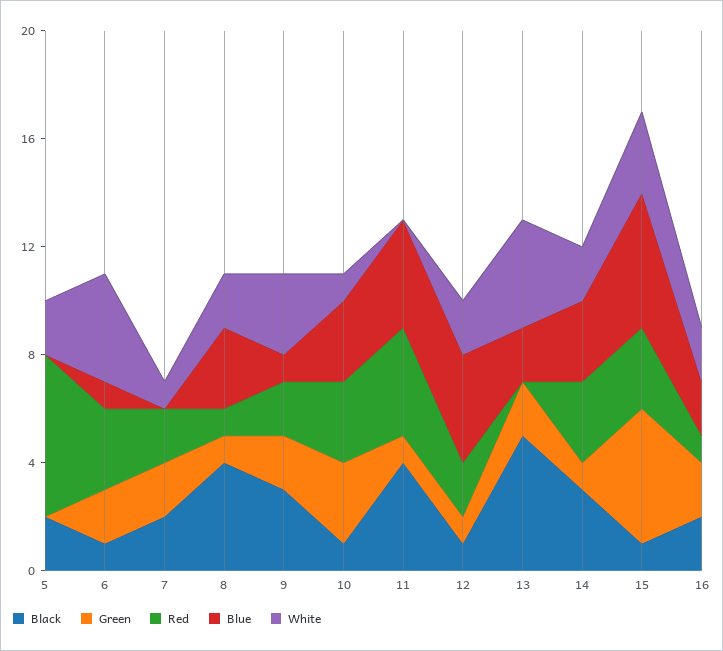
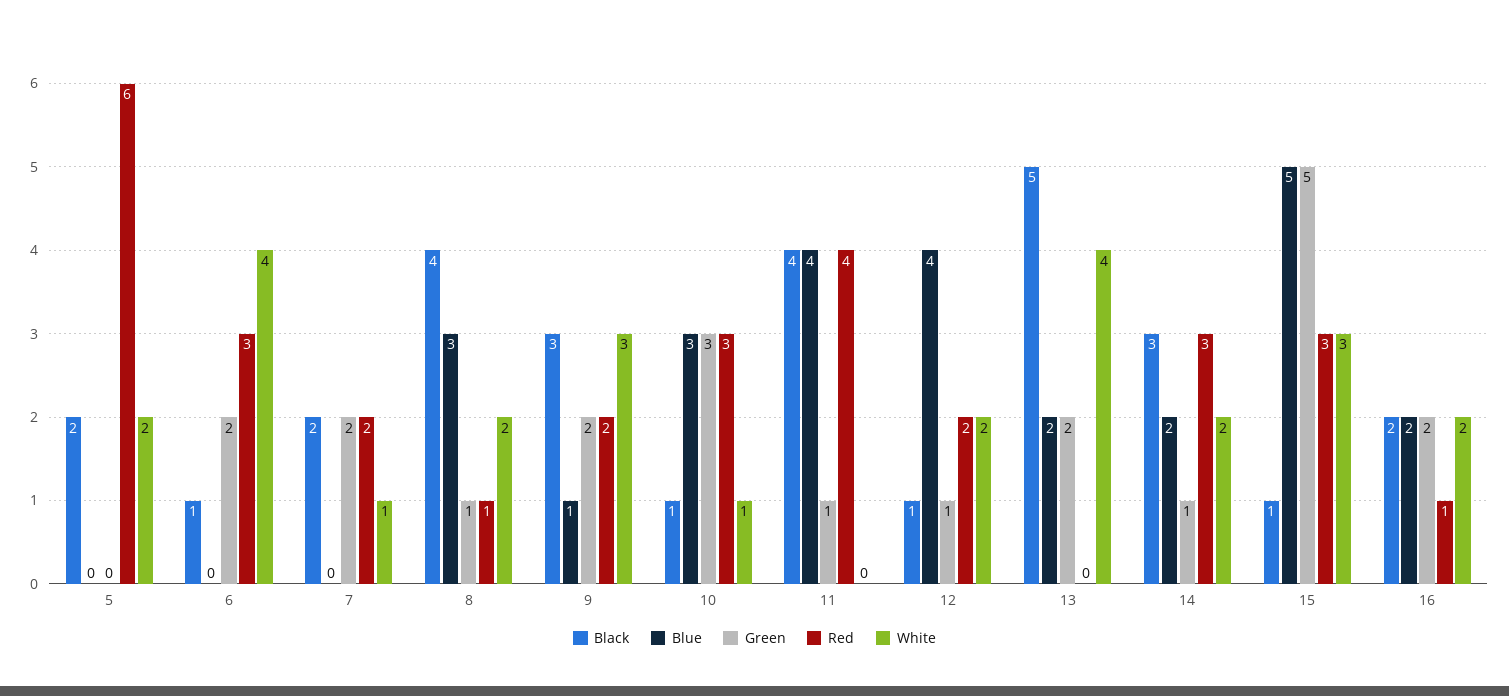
Blue, 6: 1 -> 0
Blue, 14: 3 -> 2

